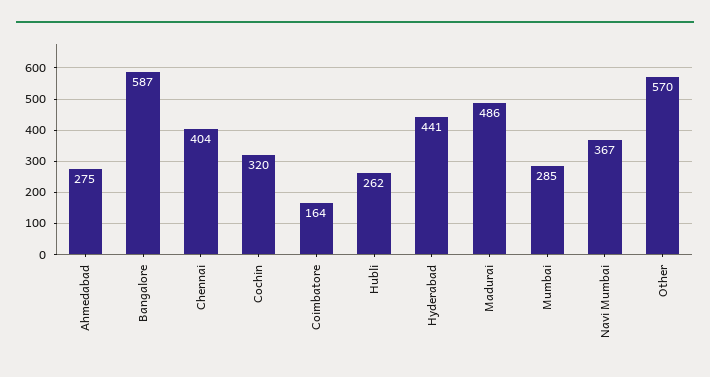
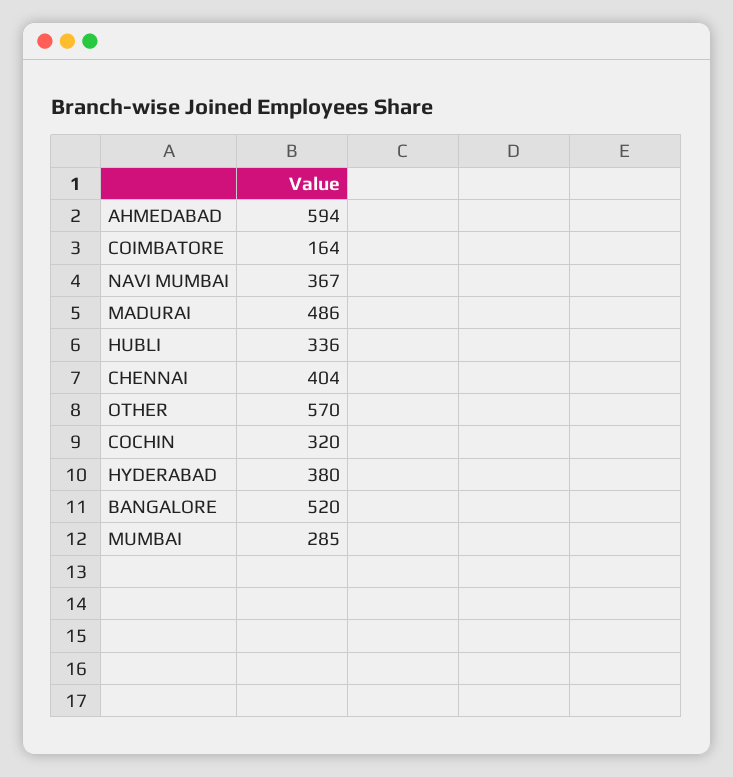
Ahmedabad: 275 -> 594
Bangalore: 587 -> 520
Hubli: 262 -> 336
Hyderabad: 441 -> 380

